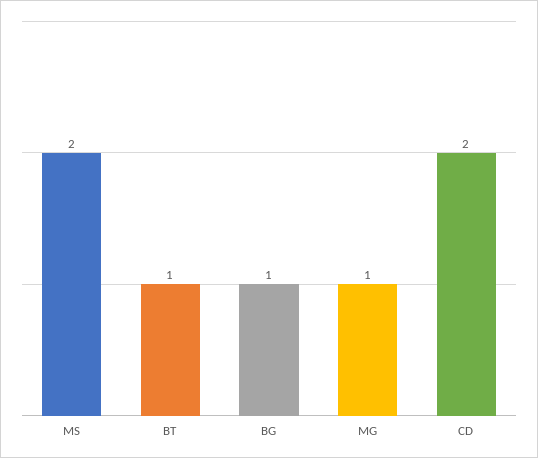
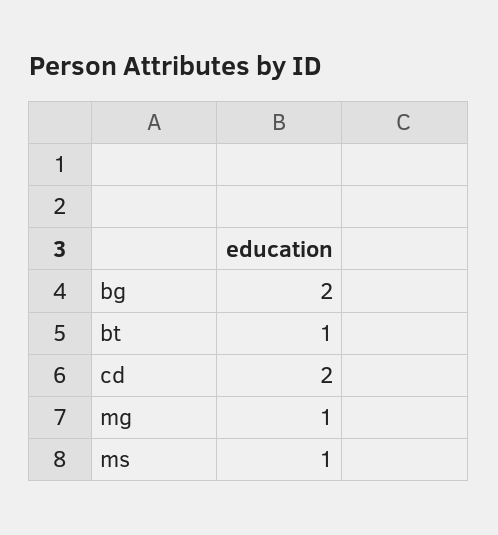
MS: 2 -> 1
BG: 1 -> 2

